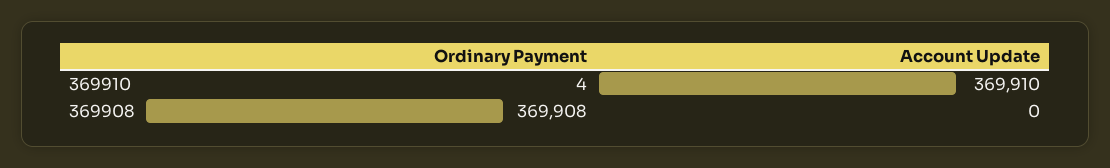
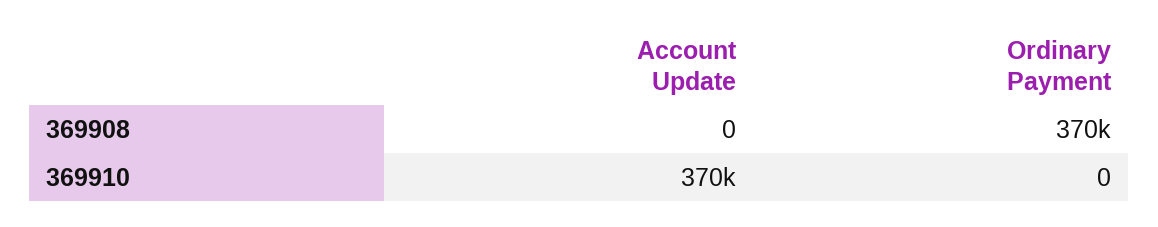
Ordinary Payment, 369910: 4 -> 0

